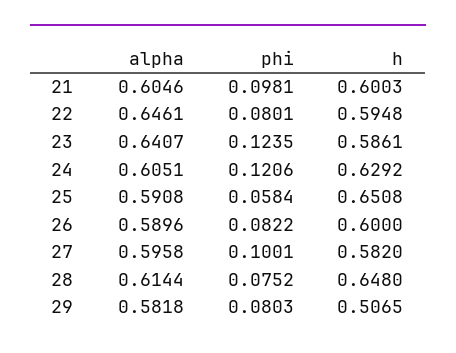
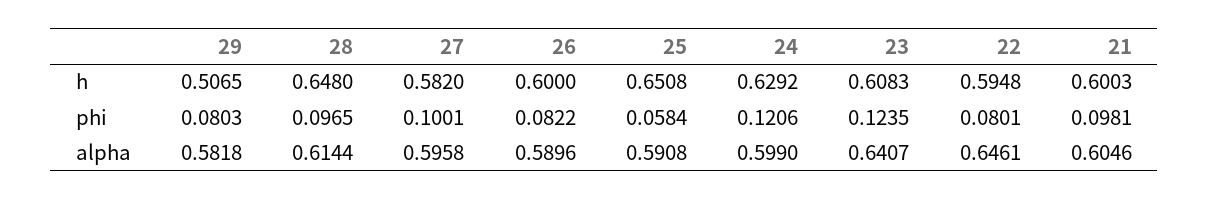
h, 23: 0.5861 -> 0.6083
alpha, 24: 0.6051 -> 0.599
phi, 28: 0.0752 -> 0.0965

